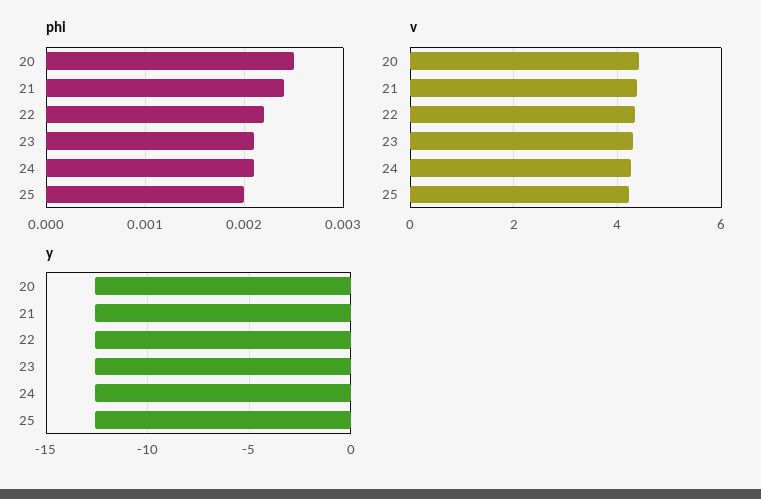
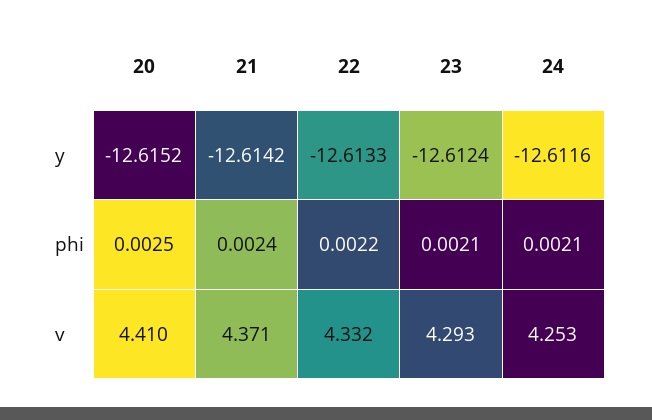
phi, 25: 0.002 -> none
v, 25: 4.2 -> none
y, 25: -12.5 -> none

